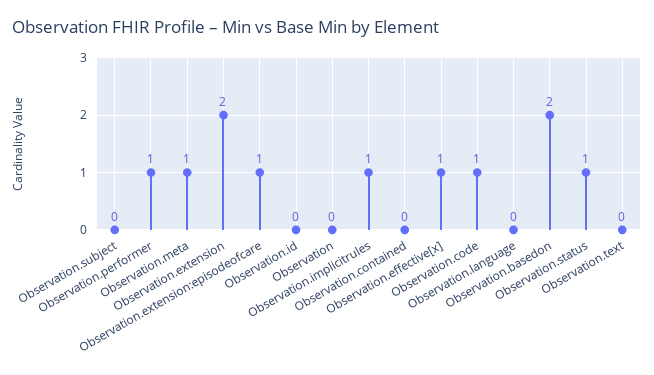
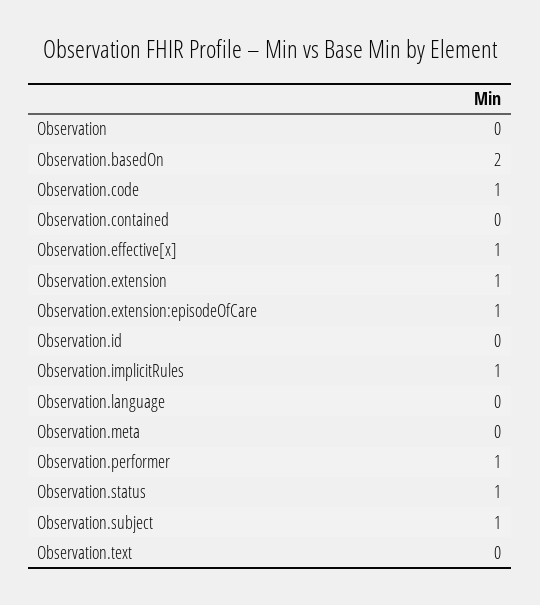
Observation.subject: 0 -> 1
Observation.meta: 1 -> 0
Observation.extension: 2 -> 1

